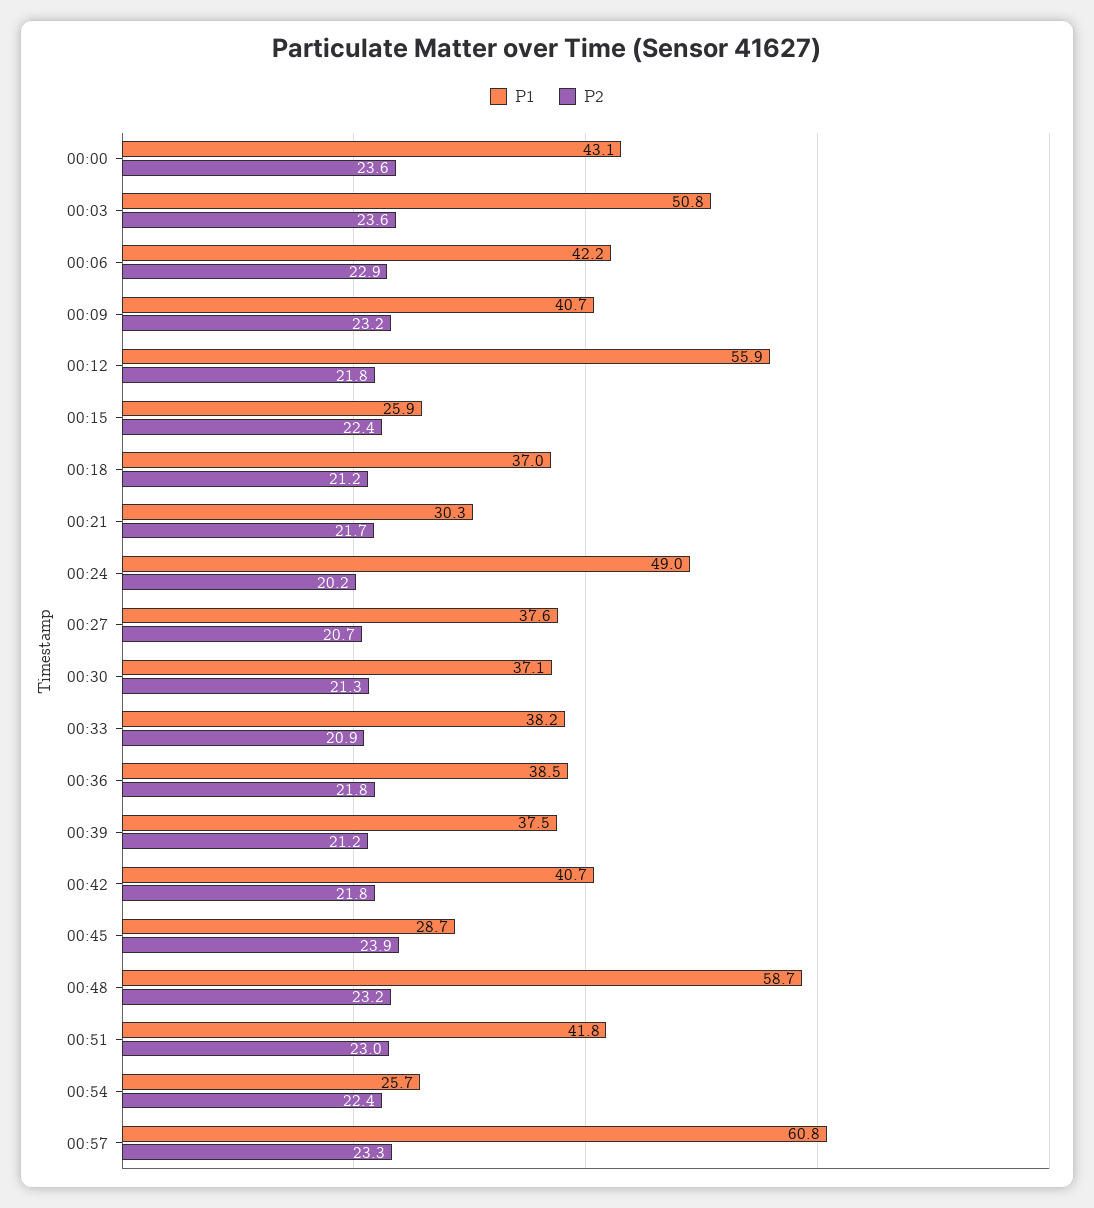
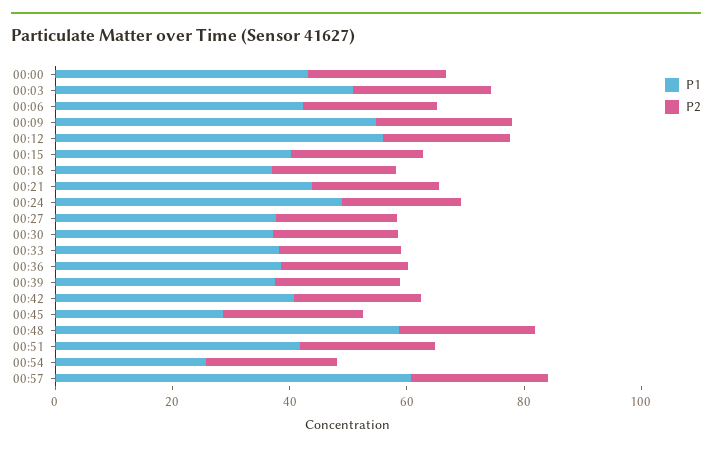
P1, 00:09: 40.7 -> 55
P1, 00:15: 25.9 -> 40
P1, 00:21: 30.3 -> 45

